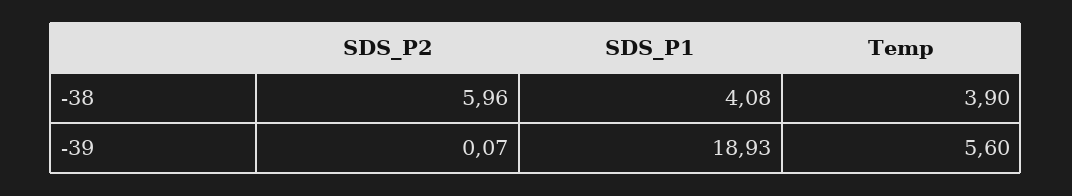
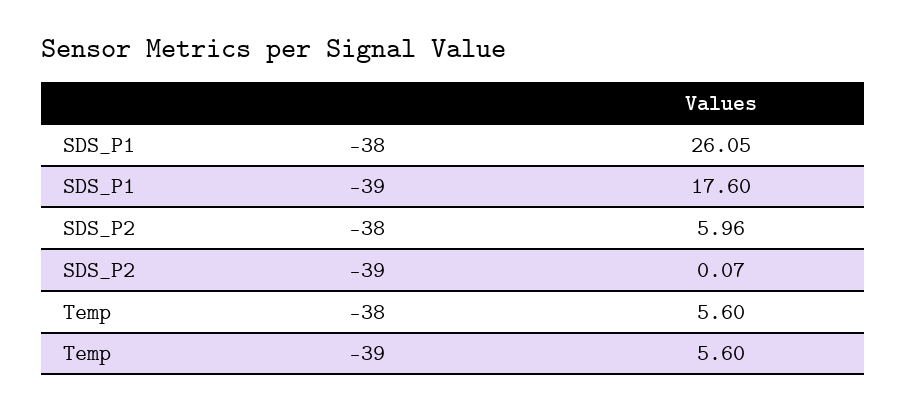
SDS_P1, -38: 4.08 -> 26.05
Temp, -38: 3.9 -> 5.6
SDS_P1, -39: 18.93 -> 17.6

